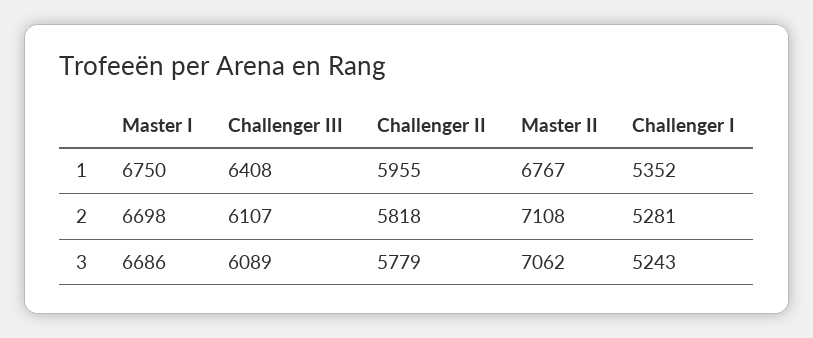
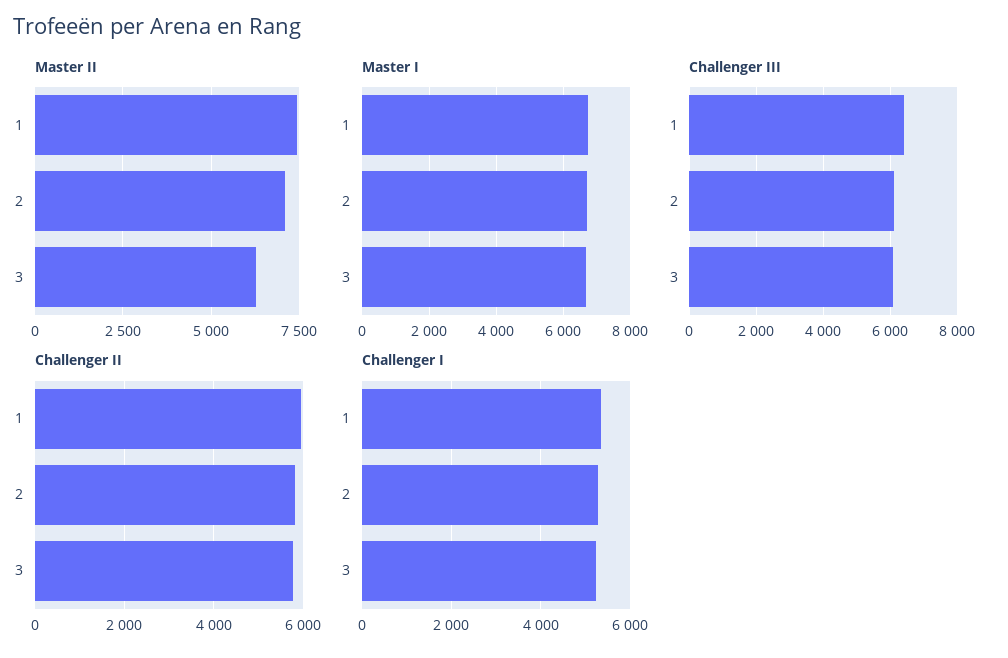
Master II, 1: 6767 -> 7500
Master II, 3: 7062 -> 6250

